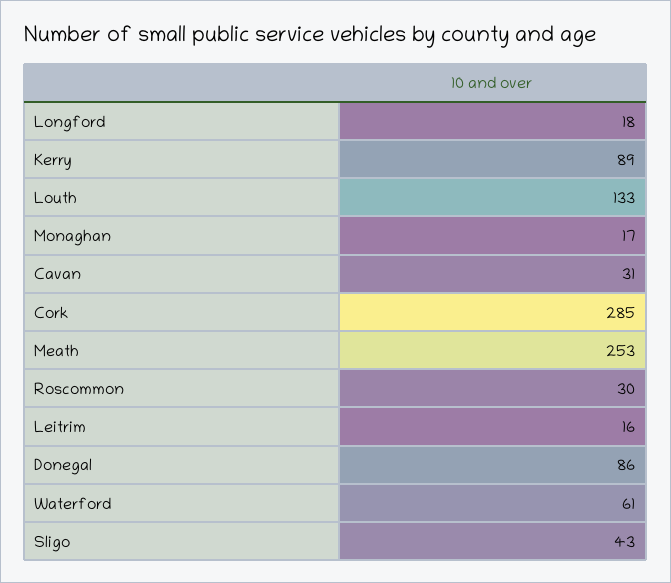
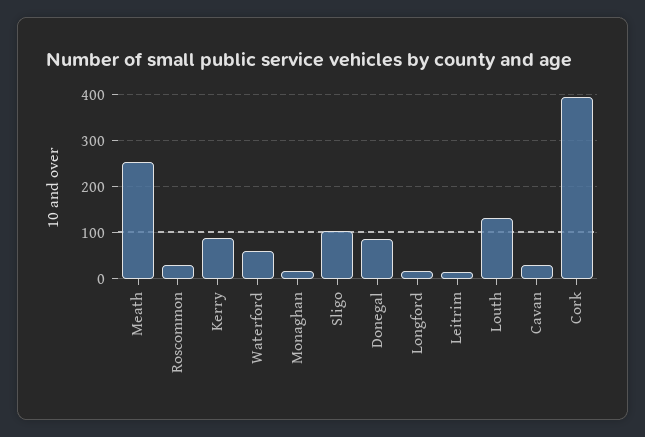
Cork: 285 -> 400
Sligo: 43 -> 100

